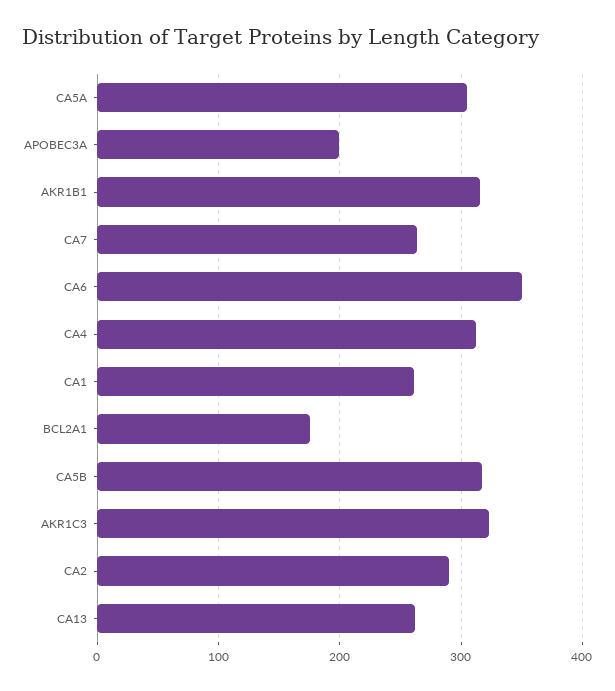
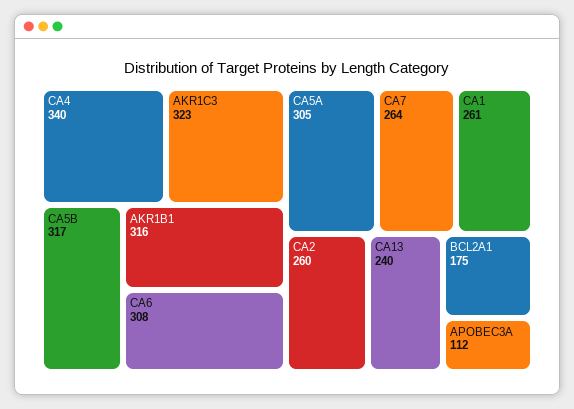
APOBEC3A: 200 -> 112
CA6: 350 -> 308
CA4: 310 -> 340
CA2: 290 -> 260
CA13: 260 -> 240

